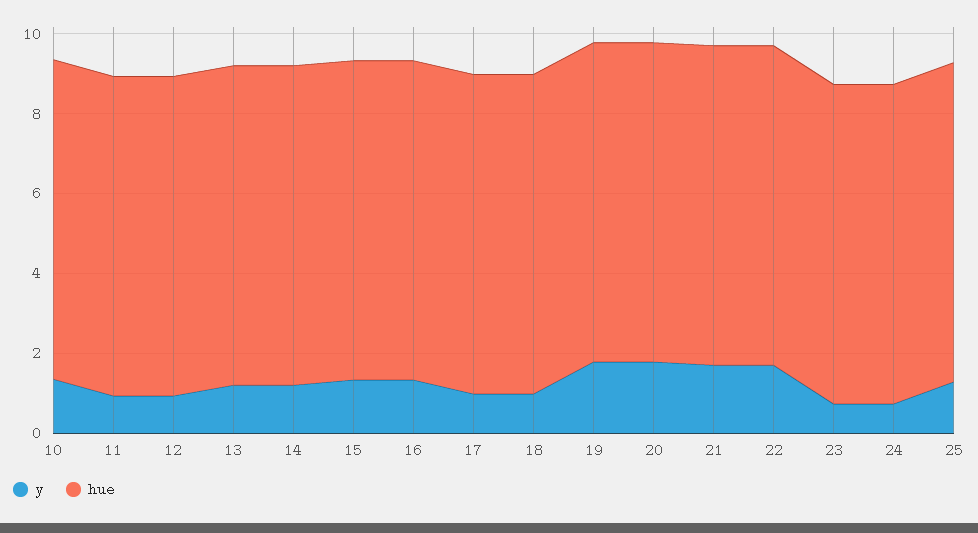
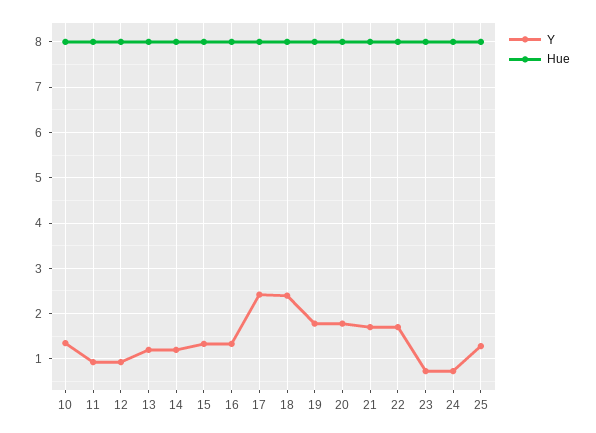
y, 17: 1 -> 2.4
y, 18: 1 -> 2.4

